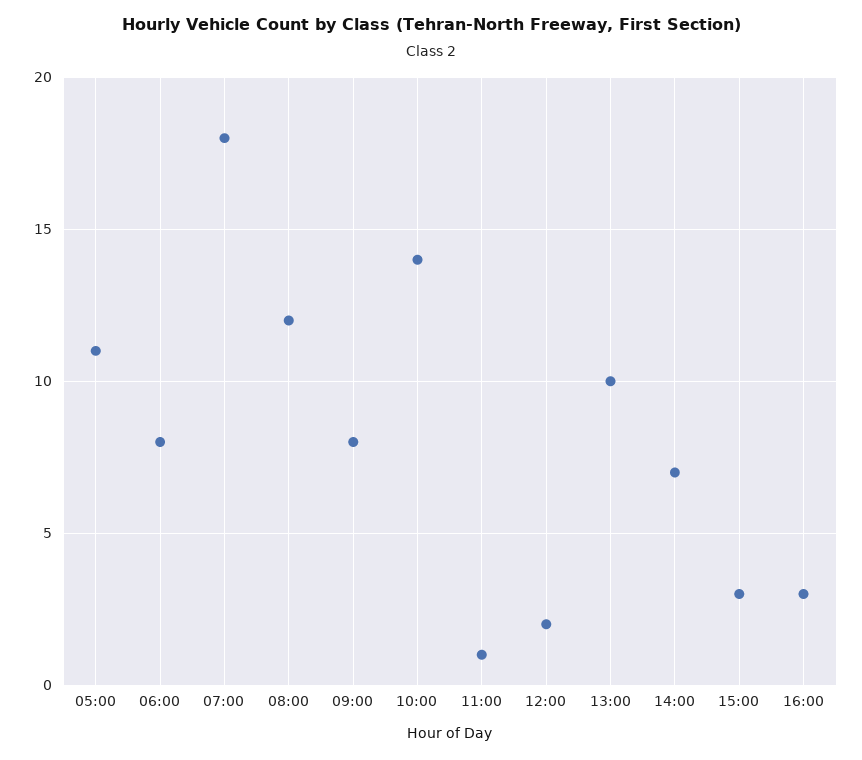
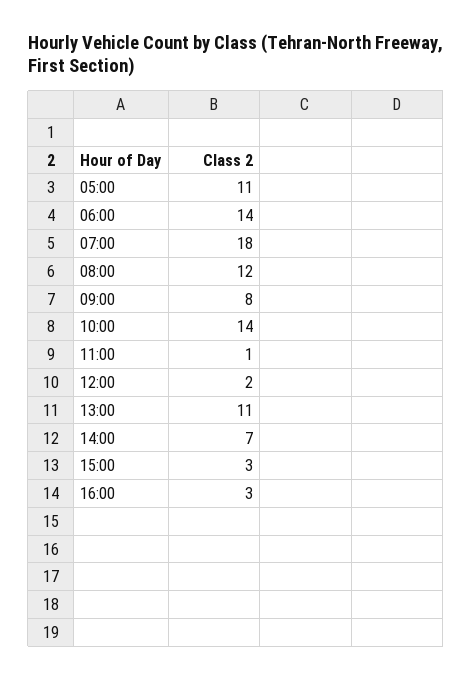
06:00: 8 -> 14
13:00: 10 -> 11

